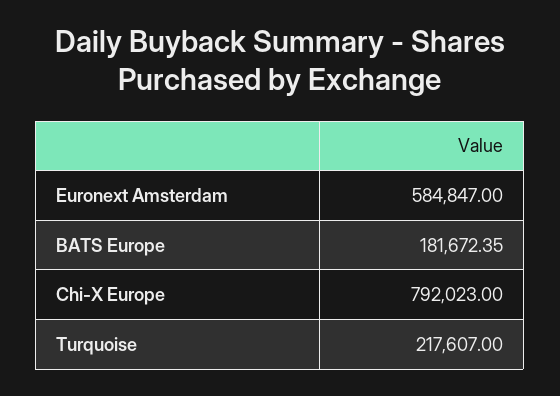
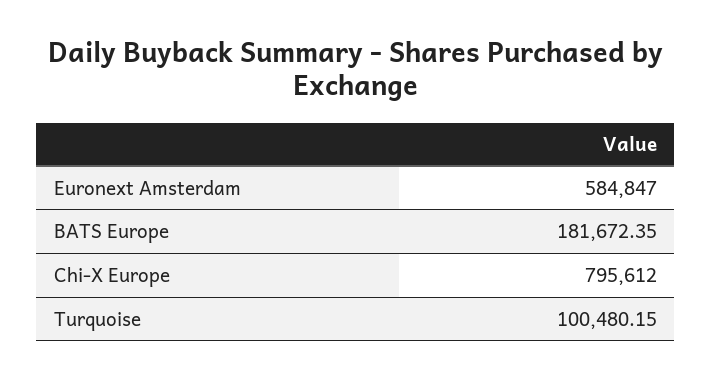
Chi-X Europe: 792023 -> 795612
Turquoise: 217607 -> 100480.15

